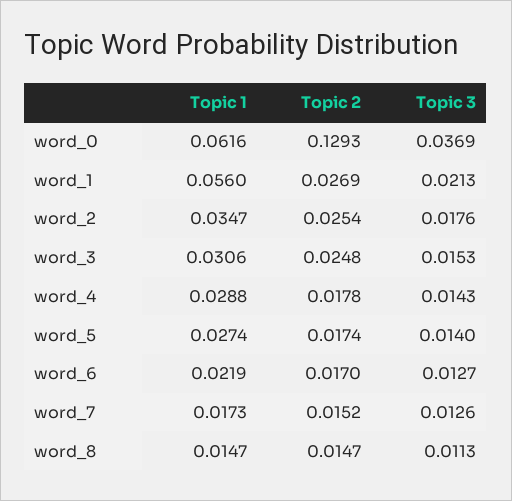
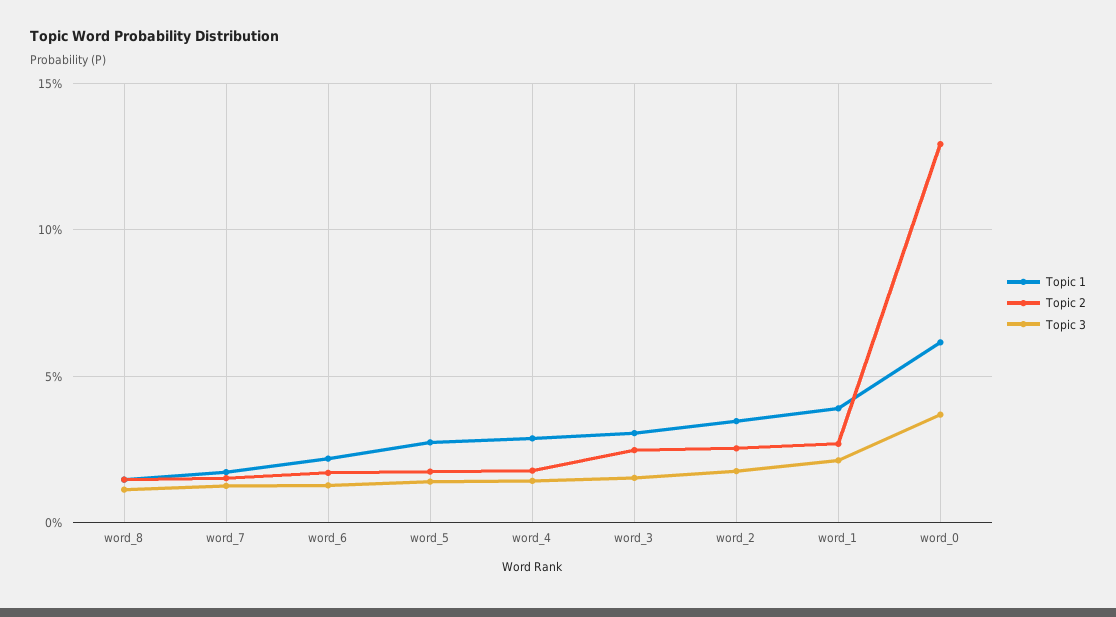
Topic 1, word_1: 0.056 -> 0.04

